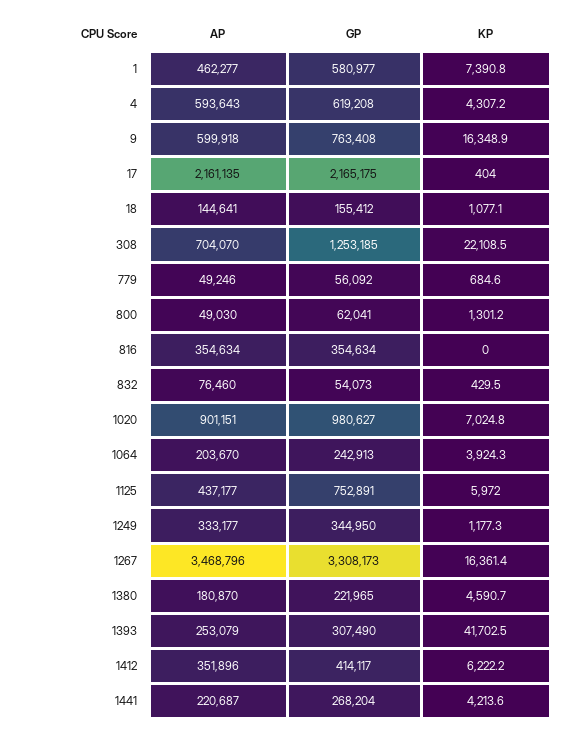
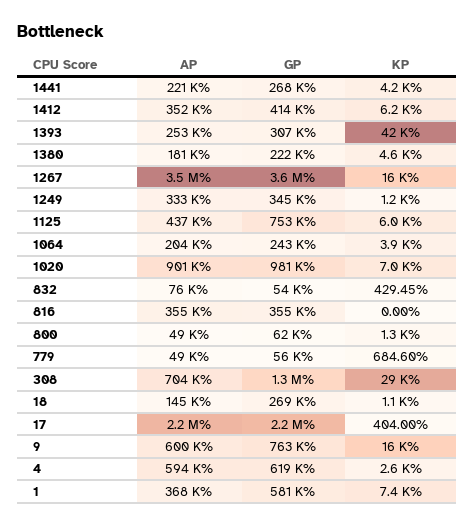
AP, 1: 462277 -> 368000
KP, 4: 4307.2 -> 2600
GP, 18: 155412 -> 269000
KP, 308: 22108.5 -> 29000
GP, 1267: 3308173 -> 3600000

